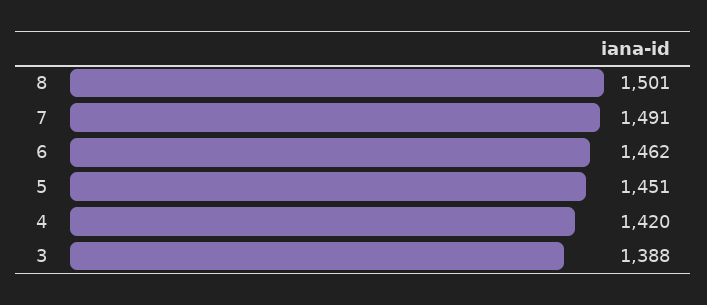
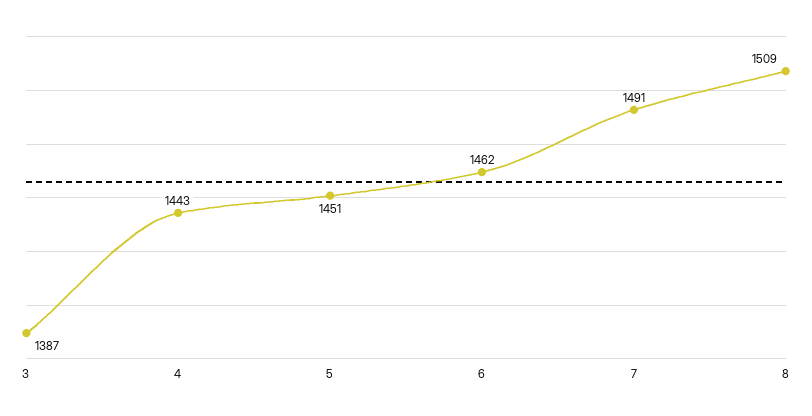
8: 1501 -> 1509
4: 1420 -> 1443
3: 1388 -> 1387

